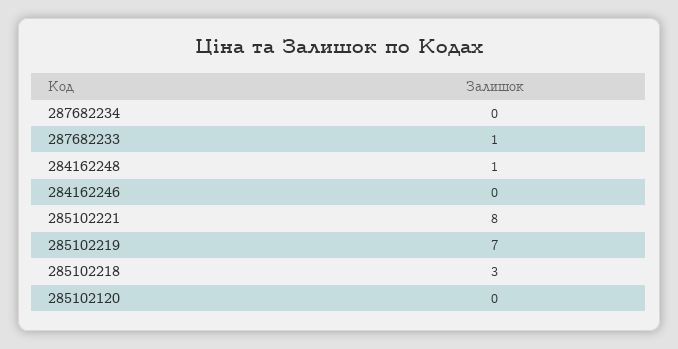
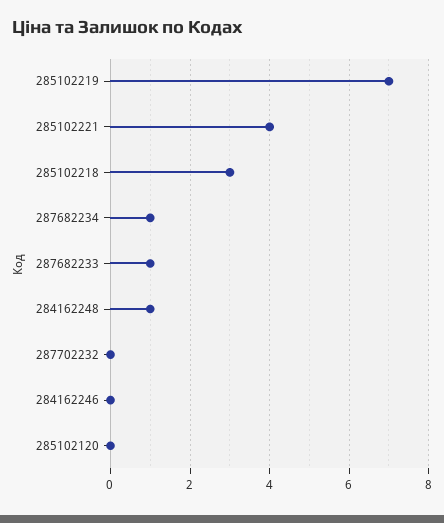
287682234: 0 -> 1
285102221: 8 -> 4
287702232: none -> 0

